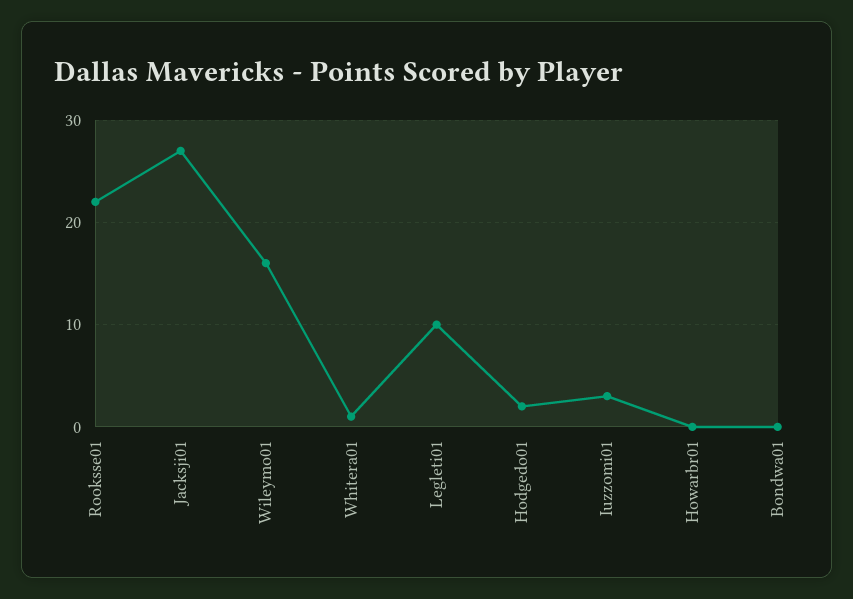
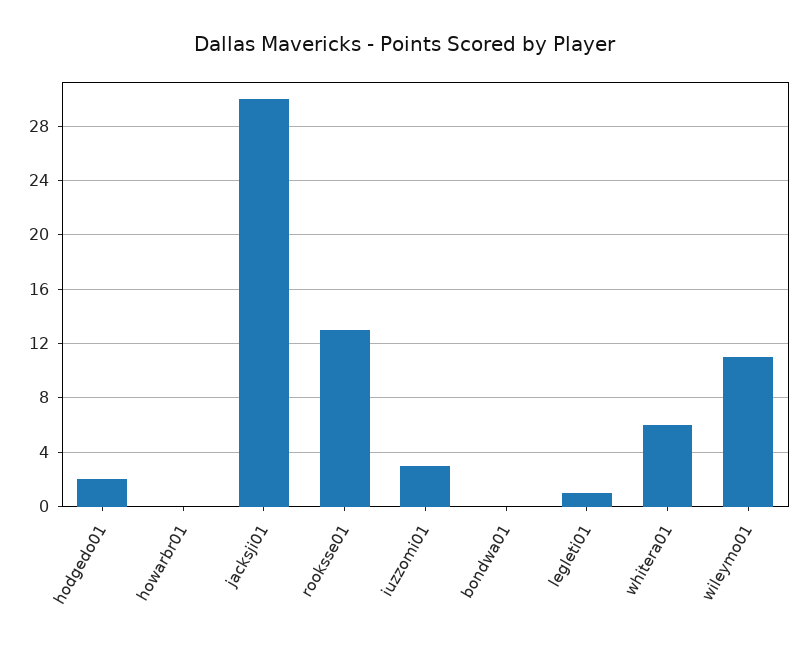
Rooksse01: 22 -> 13
Jacksji01: 27 -> 30
Wileymo01: 16 -> 11
Whitera01: 1 -> 6
Legleti01: 10 -> 1

